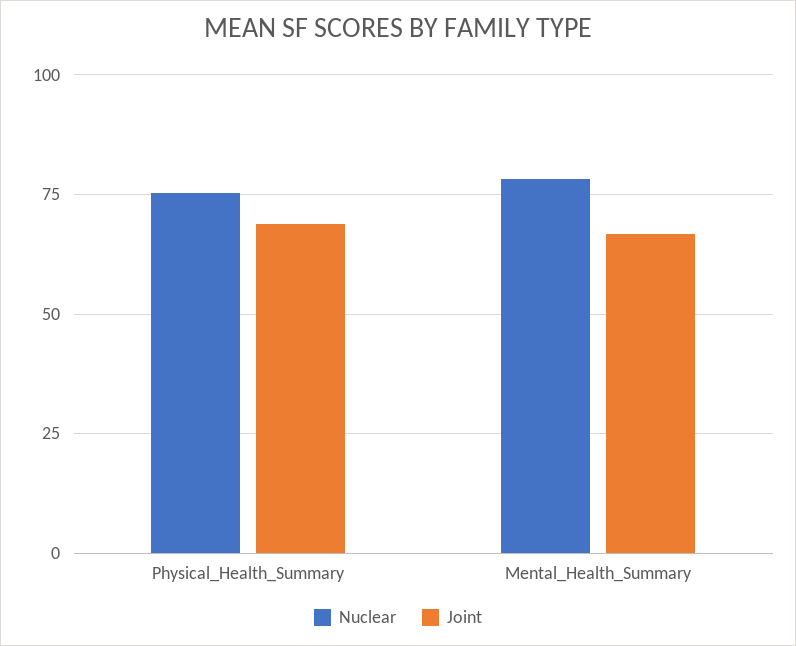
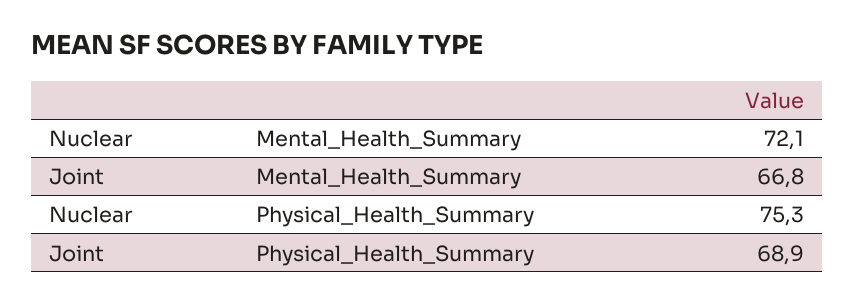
Nuclear, Mental_Health_Summary: 77.5 -> 72.1

